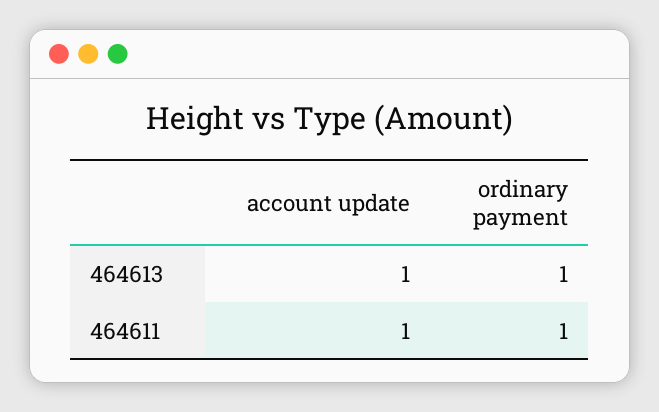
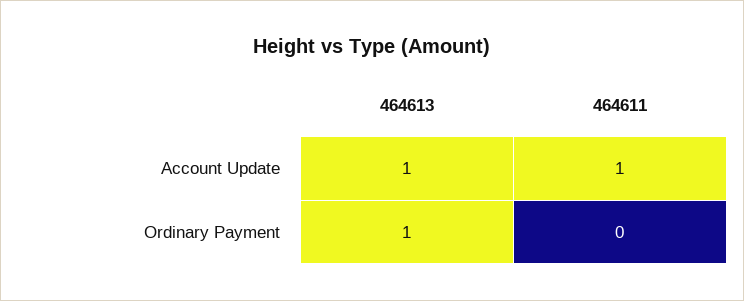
ordinary payment, 464611: 1 -> 0

